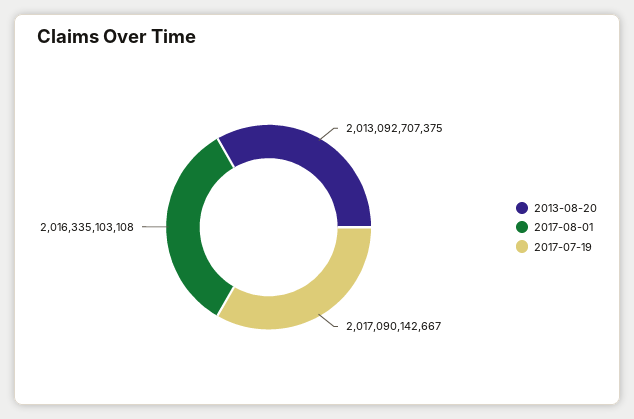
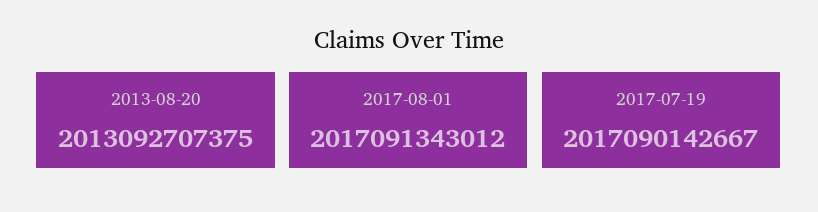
2017-08-01: 2016335103108 -> 2017091343012

